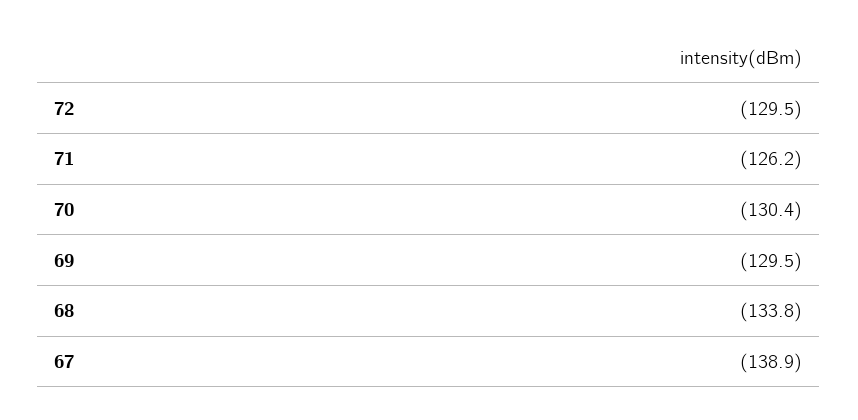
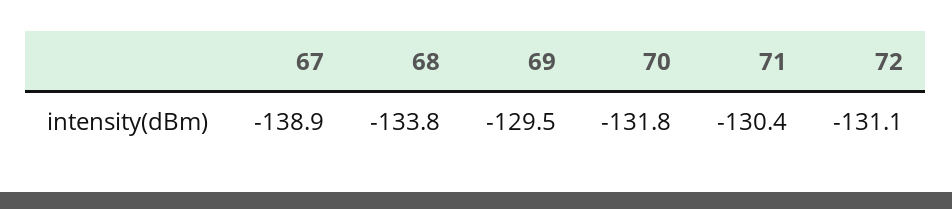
72: -129.5 -> -131.1
71: -126.2 -> -130.4
70: -130.4 -> -131.8

